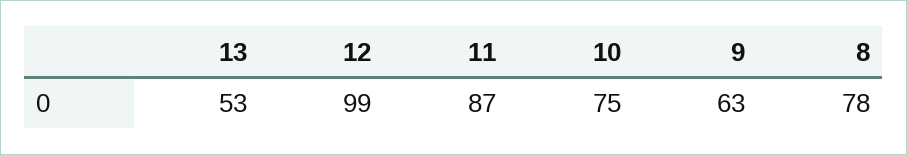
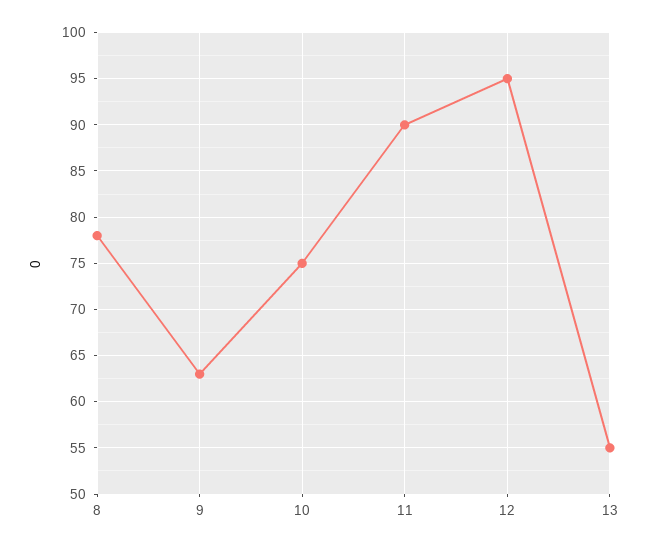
13: 53 -> 55
12: 99 -> 95
11: 87 -> 90

